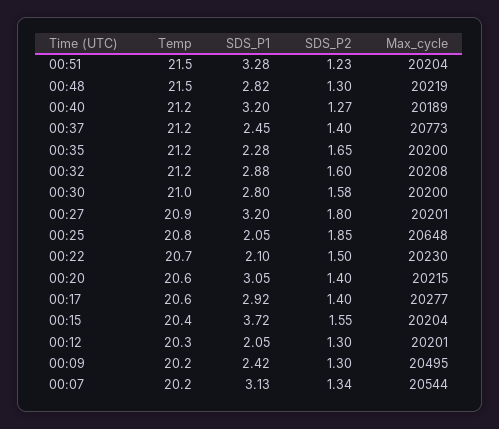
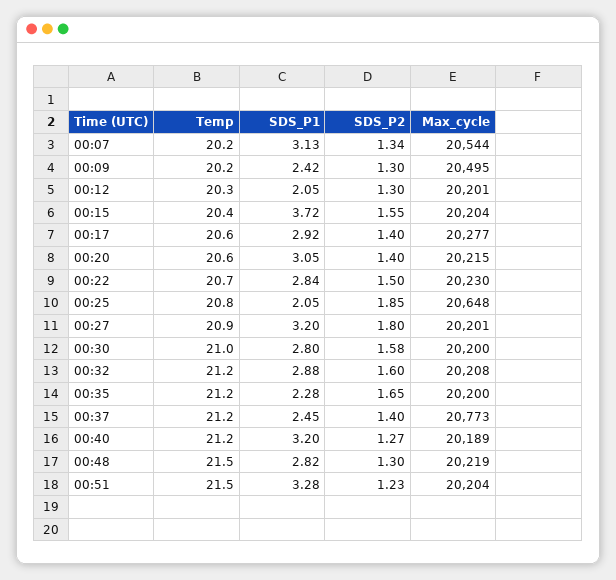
SDS_P1, 00:22: 2.1 -> 2.84

